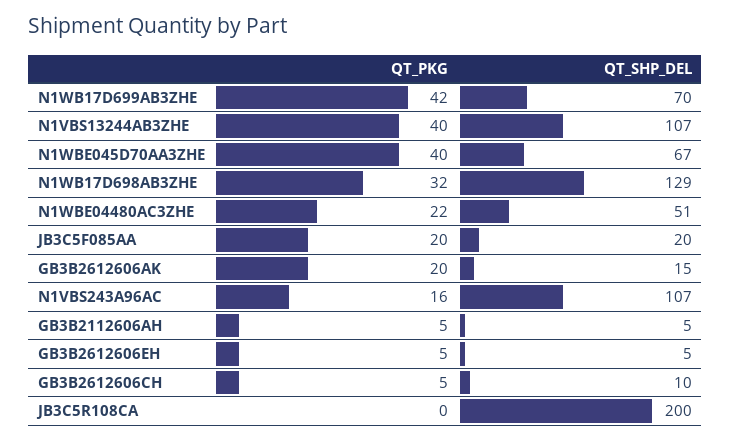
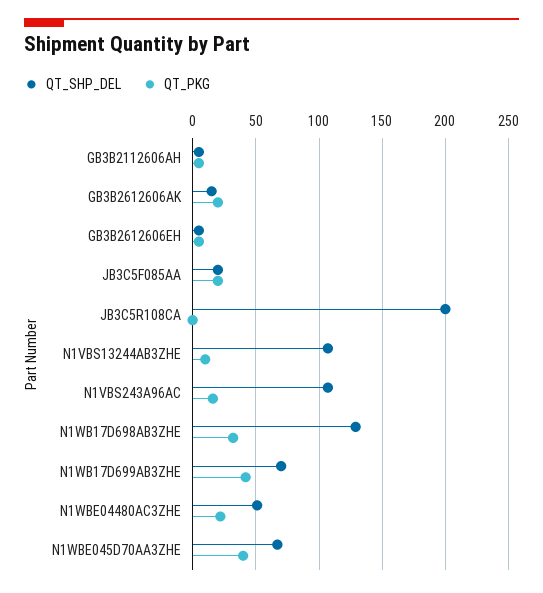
QT_PKG, N1VBS13244AB3ZHE: 40 -> 10
QT_PKG, GB3B2612606CH: 5 -> none
QT_SHP_DEL, GB3B2612606CH: 10 -> none

